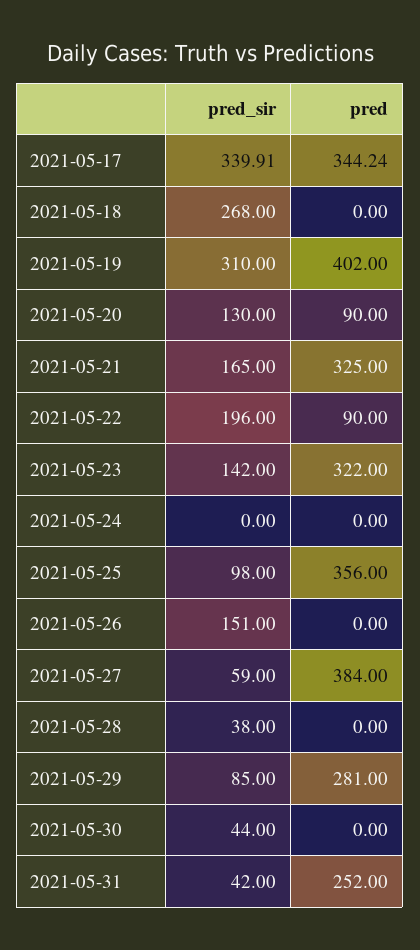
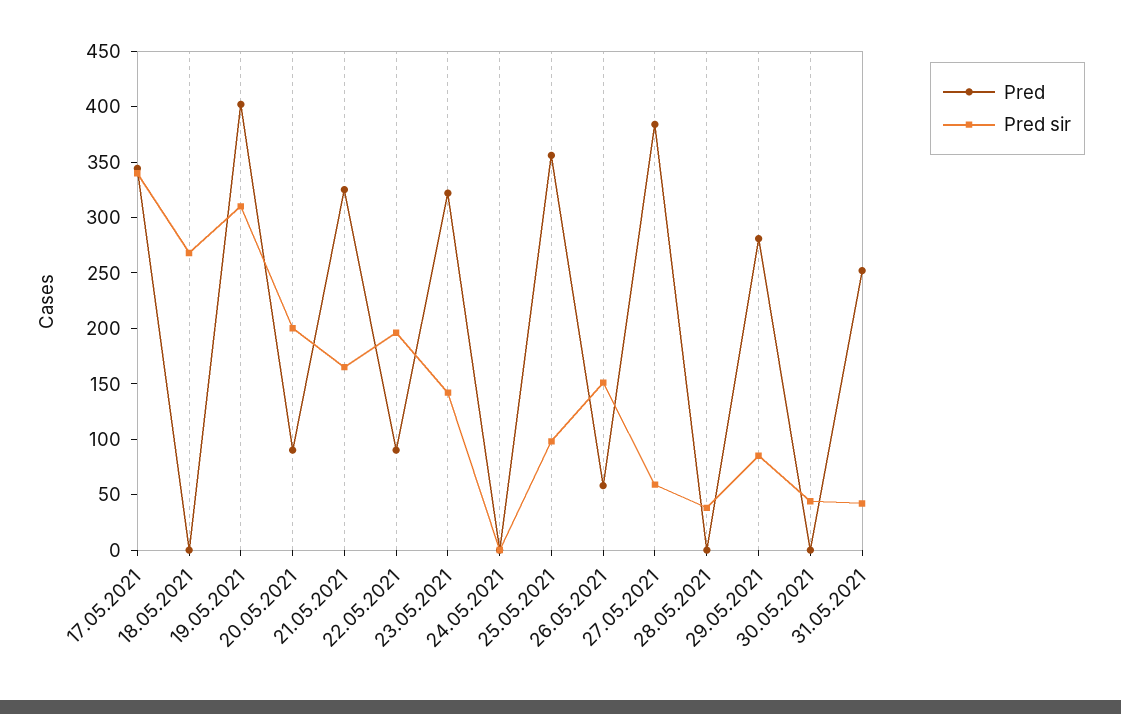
pred_sir, 2021-05-20: 130 -> 200
pred, 2021-05-26: 0 -> 60

